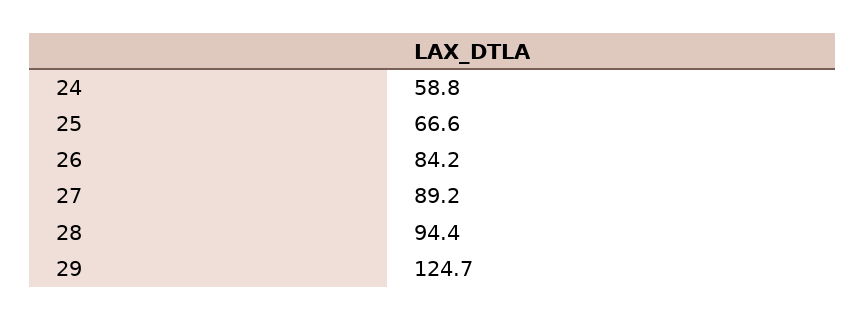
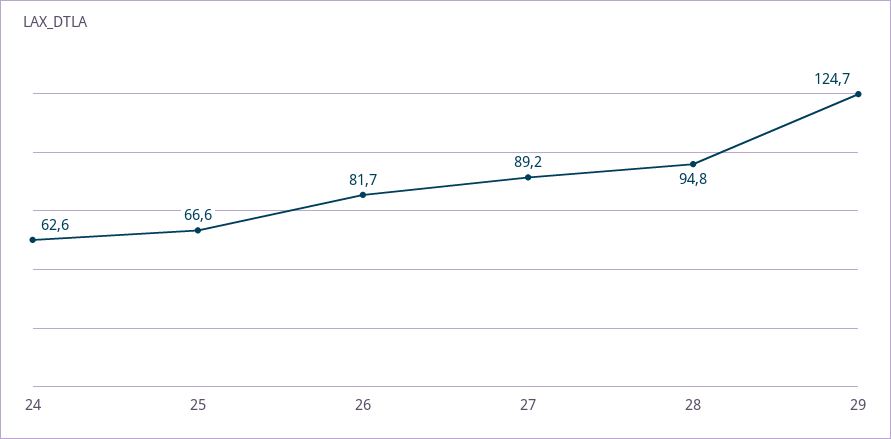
24: 58.8 -> 62.6
26: 84.2 -> 81.7
28: 94.4 -> 94.8

